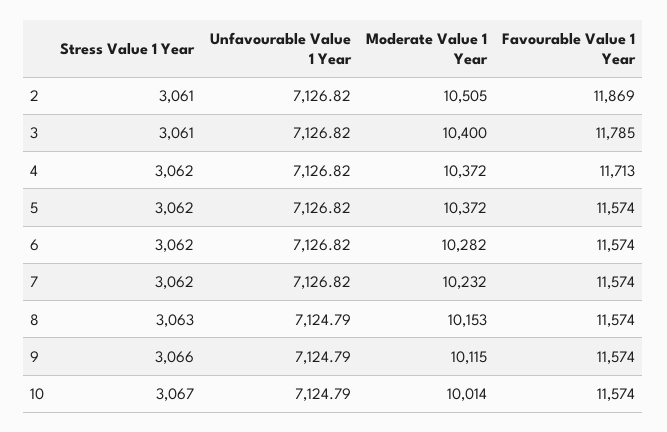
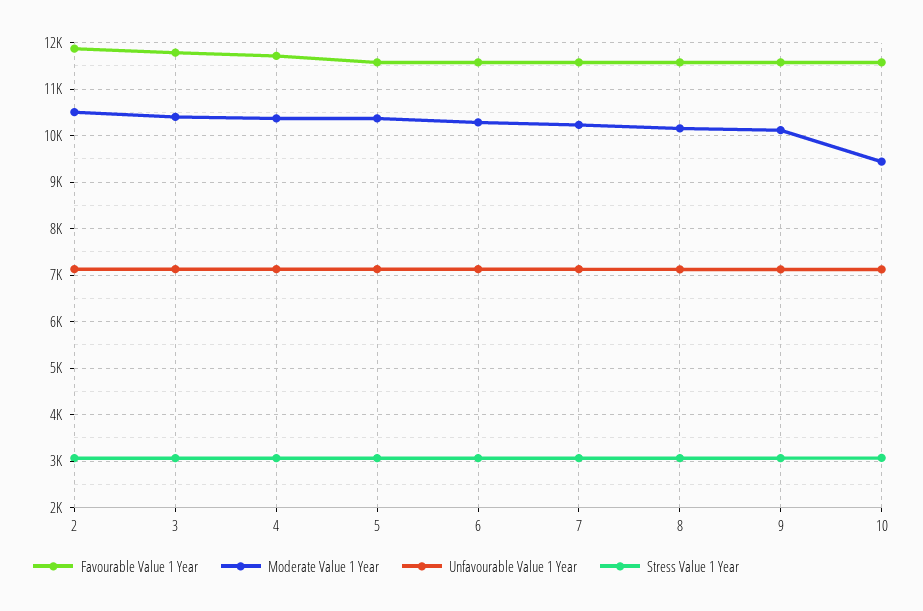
Moderate Value 1 Year, 10: 10014 -> 9400

